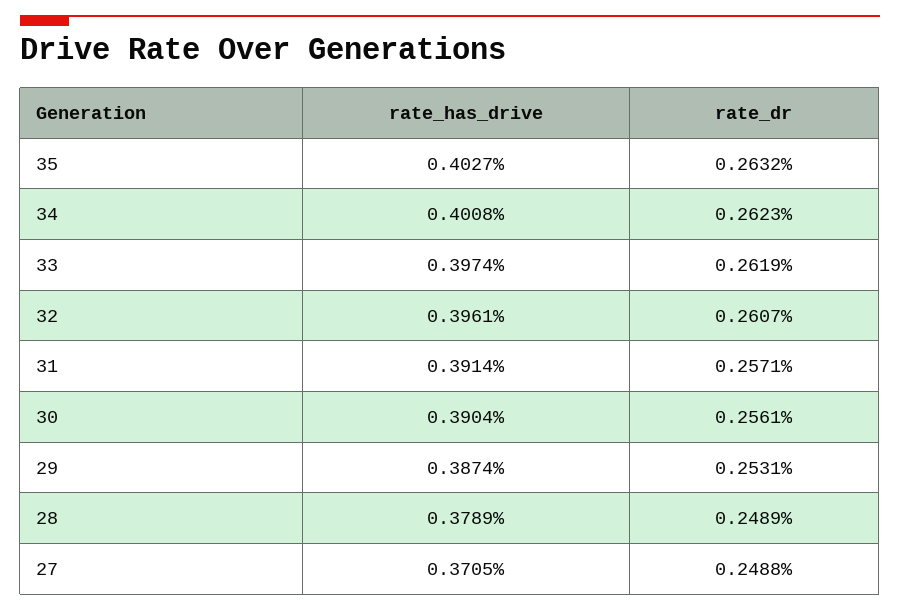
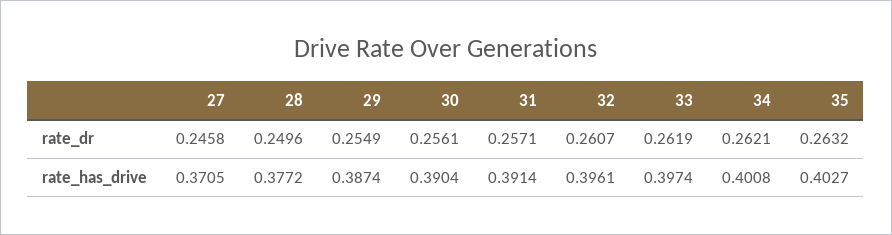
rate_dr, 34: 0.2623 -> 0.2621
rate_dr, 29: 0.2531 -> 0.2549
rate_has_drive, 28: 0.3789 -> 0.3772
rate_dr, 28: 0.2489 -> 0.2496
rate_dr, 27: 0.2488 -> 0.2458

